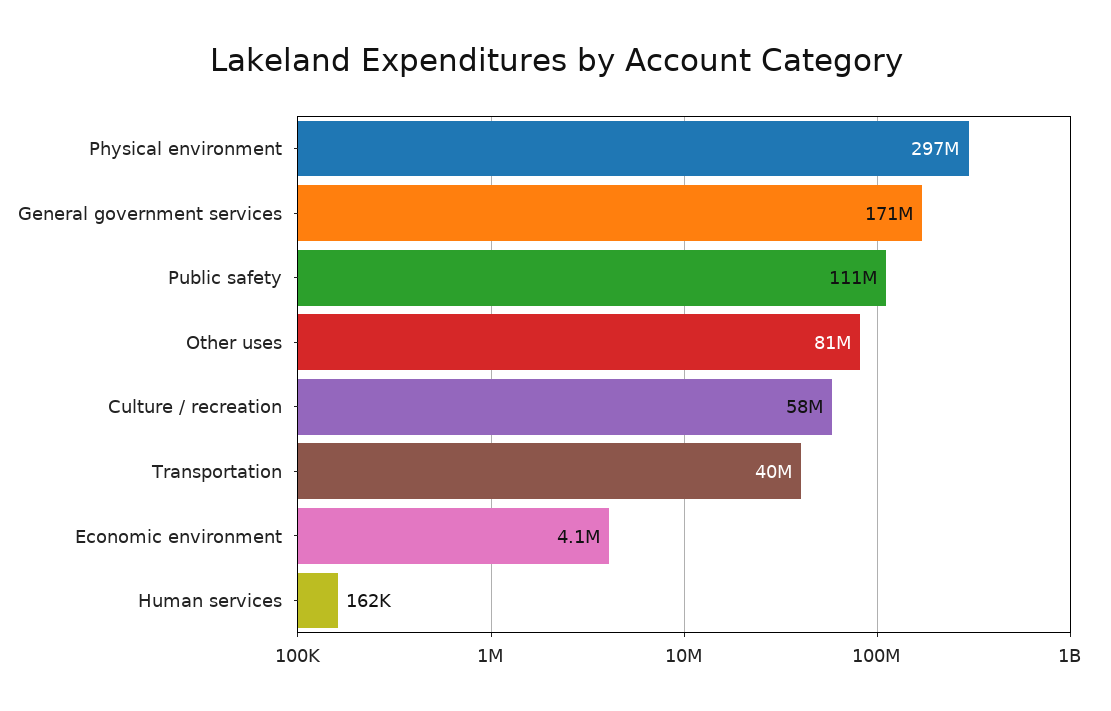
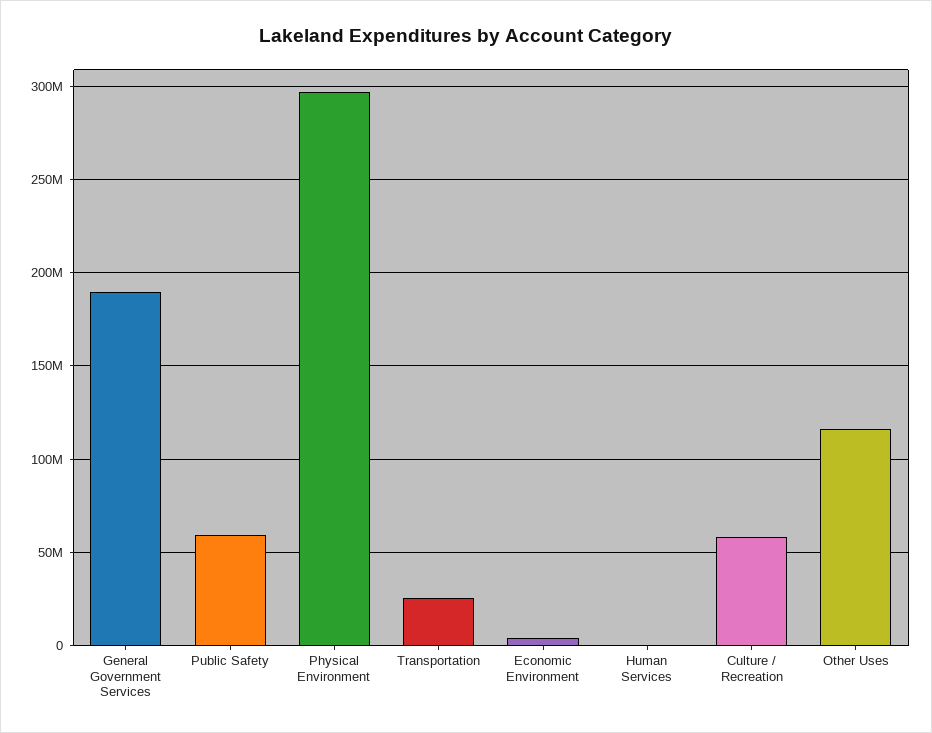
General government services: 171000000 -> 190000000
Public safety: 111000000 -> 60000000
Other uses: 81000000 -> 115000000
Transportation: 40000000 -> 25000000

